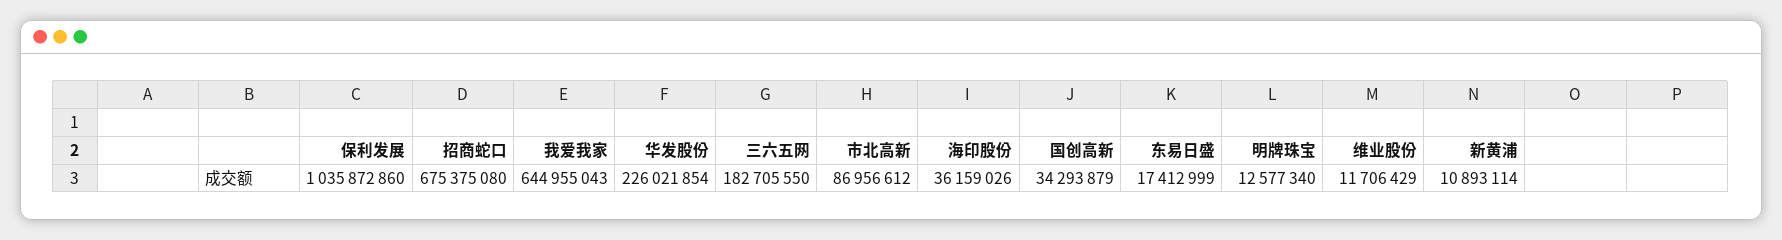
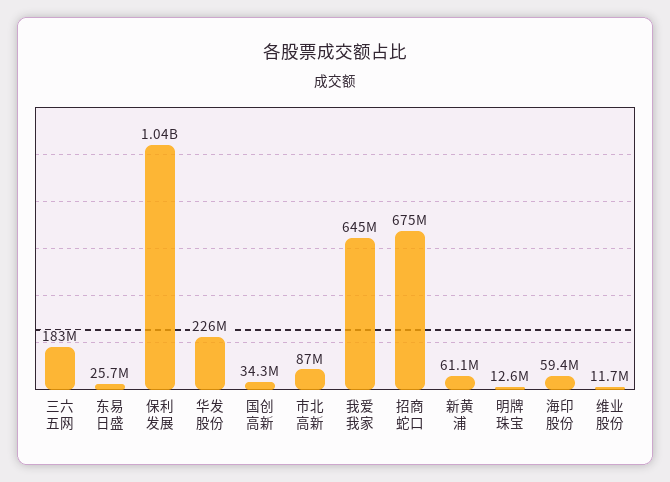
海印股份: 36159026 -> 59400000
东易日盛: 17412999 -> 25700000
新黄浦: 10893114 -> 61100000

